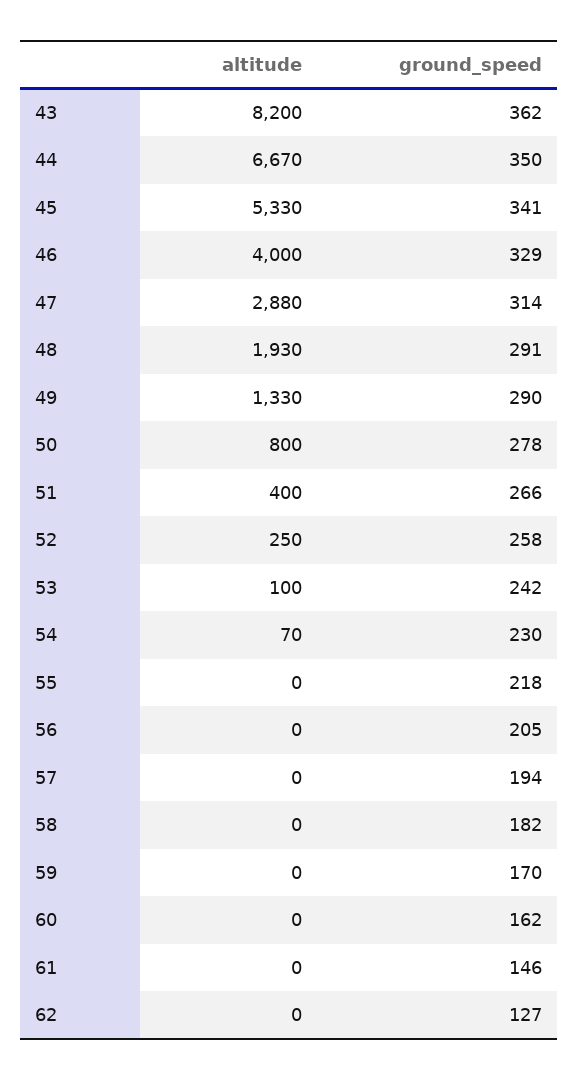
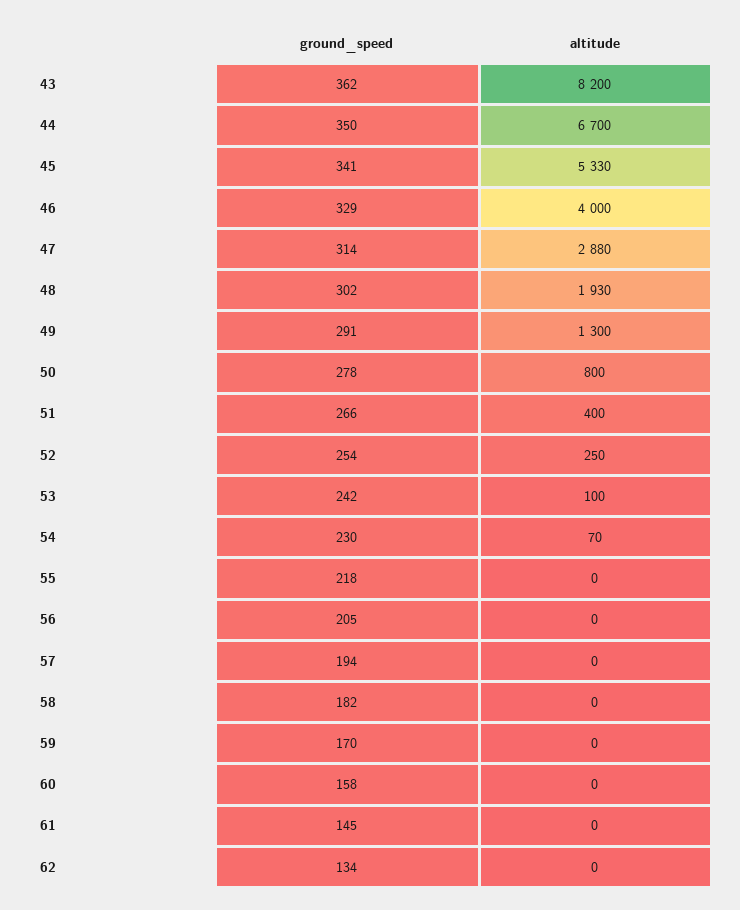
altitude, 44: 6670 -> 6700
ground_speed, 48: 291 -> 302
altitude, 49: 1330 -> 1300
ground_speed, 49: 290 -> 291
ground_speed, 52: 258 -> 254
ground_speed, 60: 162 -> 158
ground_speed, 61: 146 -> 145
ground_speed, 62: 127 -> 134

